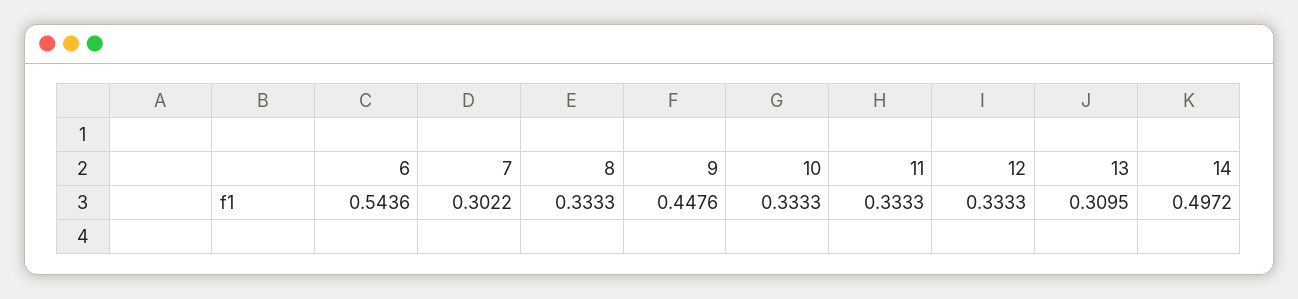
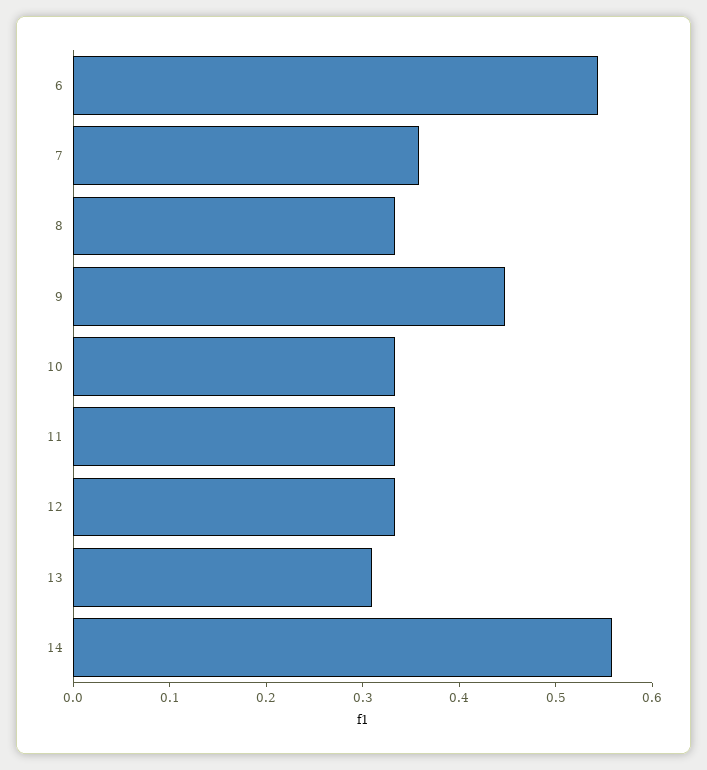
7: 0.3022 -> 0.36
14: 0.4972 -> 0.56

